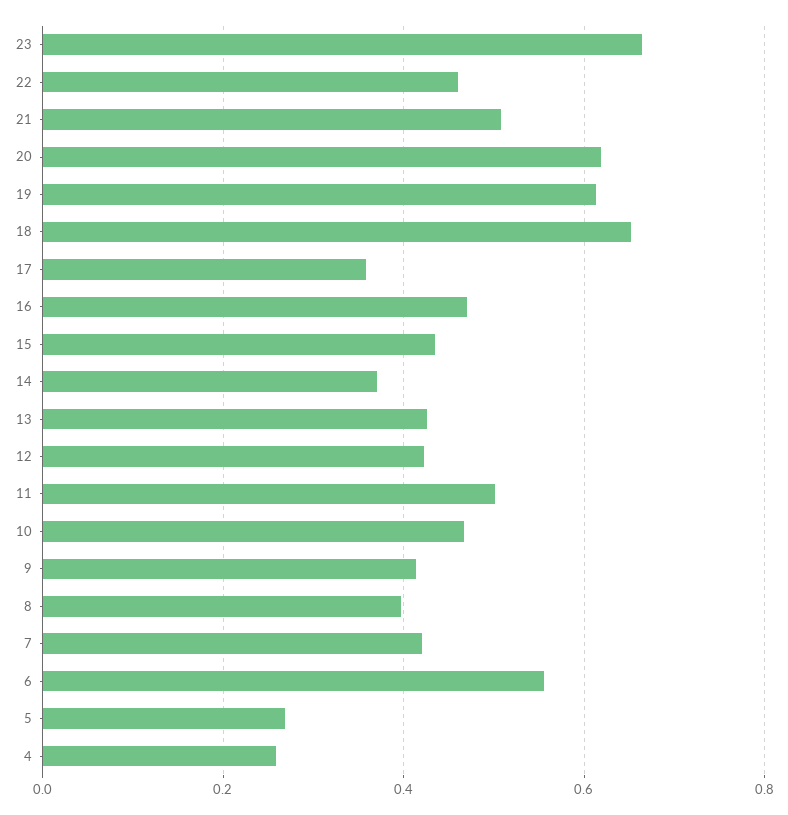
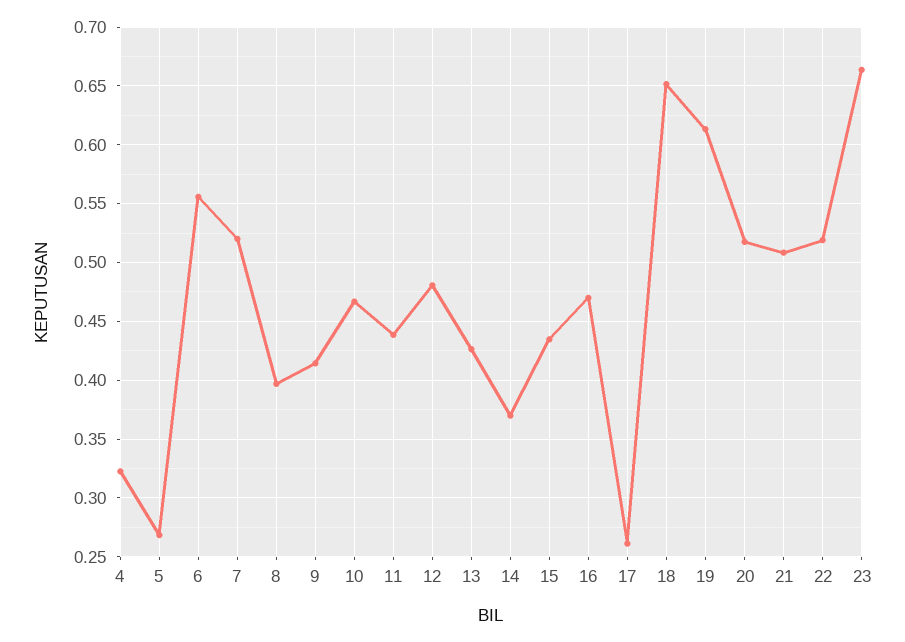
22: 0.46 -> 0.52
20: 0.62 -> 0.52
17: 0.36 -> 0.26
12: 0.42 -> 0.48
11: 0.5 -> 0.44
7: 0.42 -> 0.52
4: 0.26 -> 0.32

